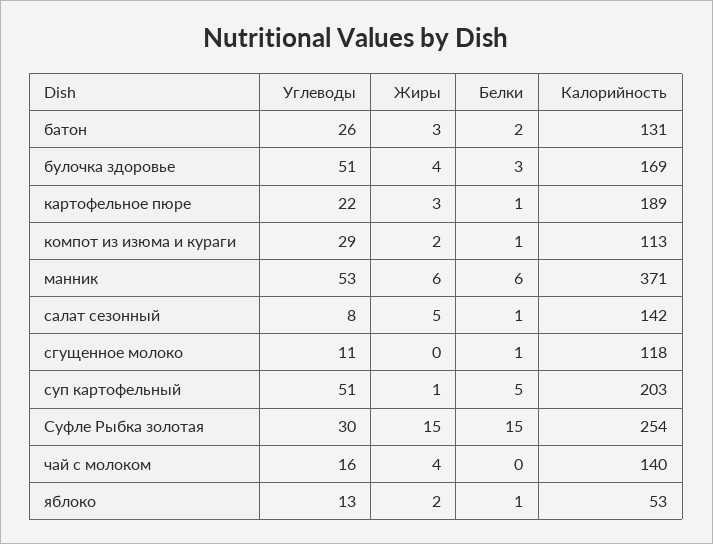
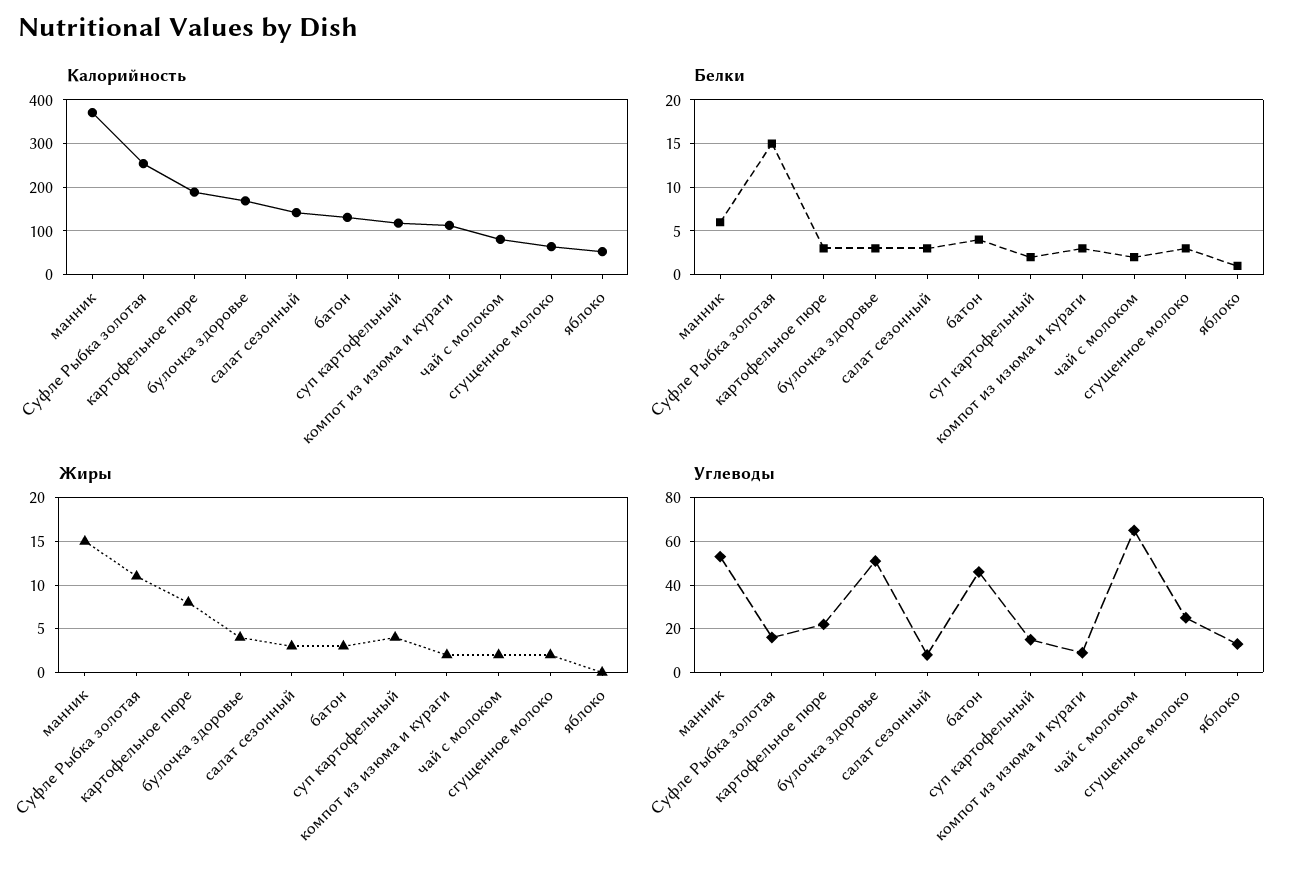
Углеводы, батон: 26 -> 45
Белки, батон: 2 -> 4
Жиры, картофельное пюре: 3 -> 8
Белки, картофельное пюре: 1 -> 3
Углеводы, компот из изюма и кураги: 29 -> 10
Белки, компот из изюма и кураги: 1 -> 3
Жиры, манник: 6 -> 15
Жиры, салат сезонный: 5 -> 3
Белки, салат сезонный: 1 -> 3
Углеводы, сгущенное молоко: 11 -> 25
Жиры, сгущенное молоко: 0 -> 2
Белки, сгущенное молоко: 1 -> 3
Калорийность, сгущенное молоко: 118 -> 60
Углеводы, суп картофельный: 51 -> 15
Жиры, суп картофельный: 1 -> 4
Белки, суп картофельный: 5 -> 2
Калорийность, суп картофельный: 203 -> 120
Углеводы, Суфле Рыбка золотая: 30 -> 15
Жиры, Суфле Рыбка золотая: 15 -> 11
Углеводы, чай с молоком: 16 -> 65
Жиры, чай с молоком: 4 -> 2
Белки, чай с молоком: 0 -> 2
Калорийность, чай с молоком: 140 -> 80
Жиры, яблоко: 2 -> 0

